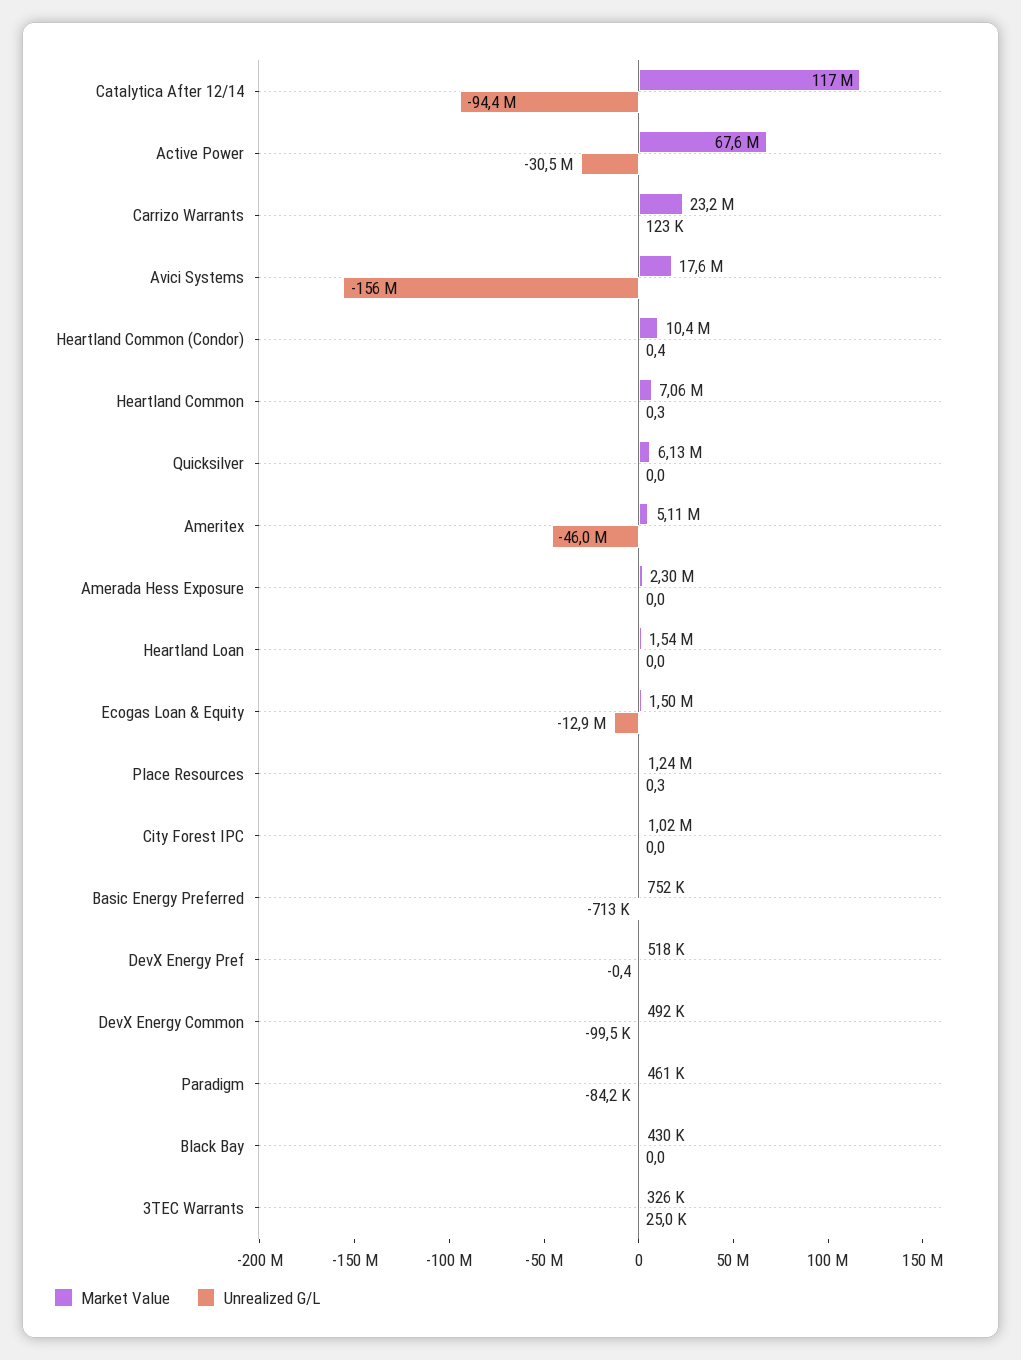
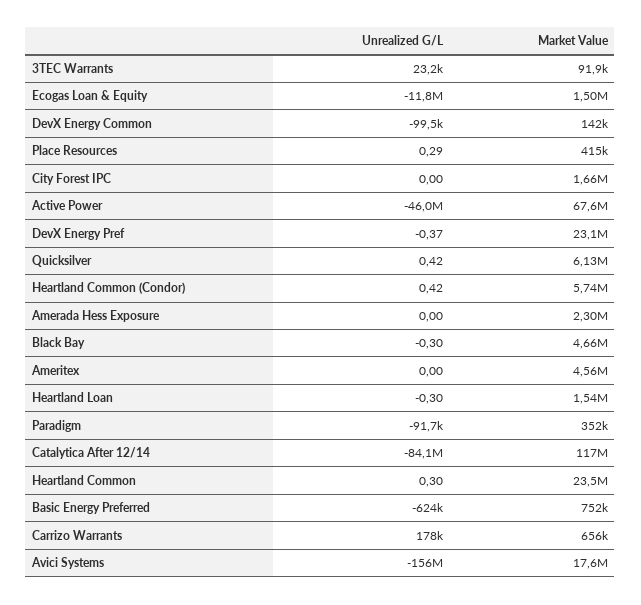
Unrealized G/L, Catalytica After 12/14: -94400000 -> -84100000
Unrealized G/L, Active Power: -30500000 -> -46000000
Market Value, Carrizo Warrants: 23200000 -> 656000
Unrealized G/L, Carrizo Warrants: 123000 -> 178000
Market Value, Heartland Common (Condor): 10400000 -> 5740000
Market Value, Heartland Common: 7060000 -> 23500000
Unrealized G/L, Quicksilver: 0 -> 0.42
Market Value, Ameritex: 5110000 -> 4560000
Unrealized G/L, Ameritex: -46000000 -> 0
Unrealized G/L, Heartland Loan: 0 -> -0.3
Unrealized G/L, Ecogas Loan & Equity: -12900000 -> -11800000
Market Value, Place Resources: 1240000 -> 415000
Market Value, City Forest IPC: 1020000 -> 1660000
Unrealized G/L, Basic Energy Preferred: -713000 -> -624000
Market Value, DevX Energy Pref: 518000 -> 23100000
Market Value, DevX Energy Common: 492000 -> 142000
Market Value, Paradigm: 461000 -> 352000
Unrealized G/L, Paradigm: -84200 -> -91700
Market Value, Black Bay: 430000 -> 4660000
Unrealized G/L, Black Bay: 0 -> -0.3
Market Value, 3TEC Warrants: 326000 -> 91900
Unrealized G/L, 3TEC Warrants: 25000 -> 23200

